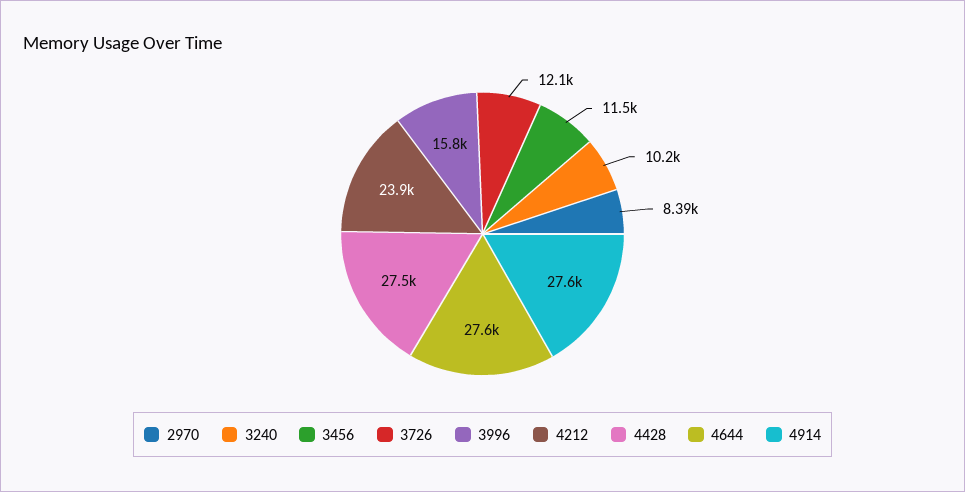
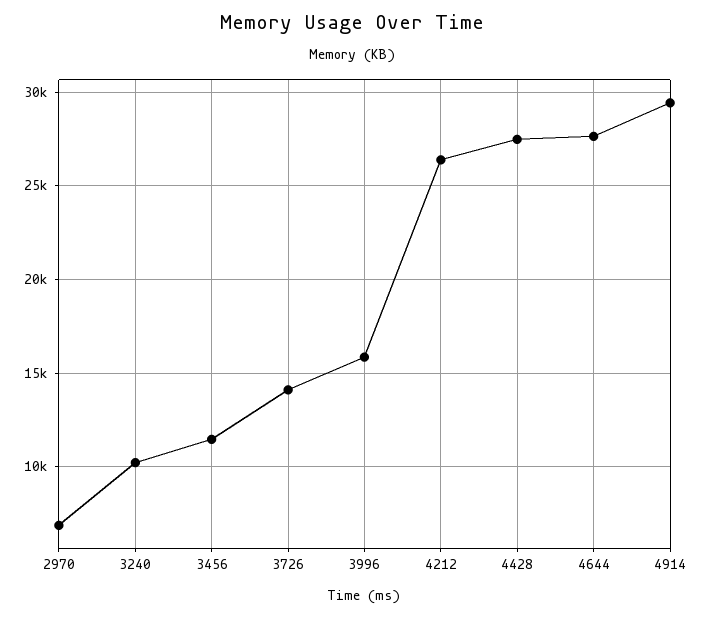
2970: 8390 -> 7000
3726: 12100 -> 14000
4212: 23900 -> 26500
4914: 27600 -> 29500

